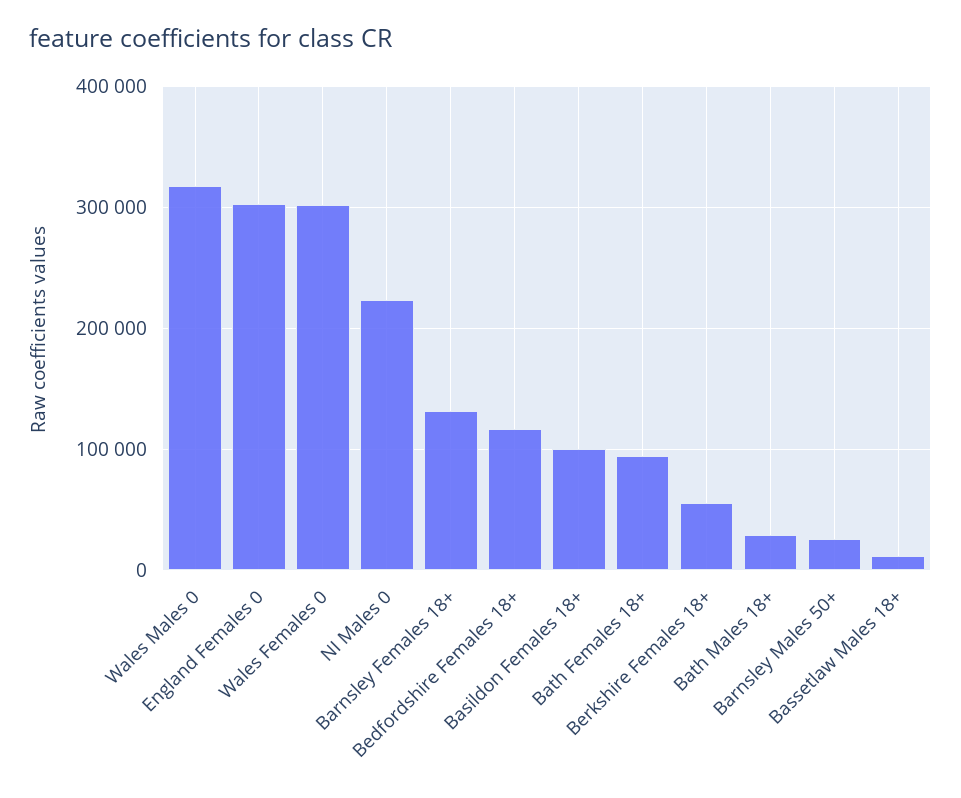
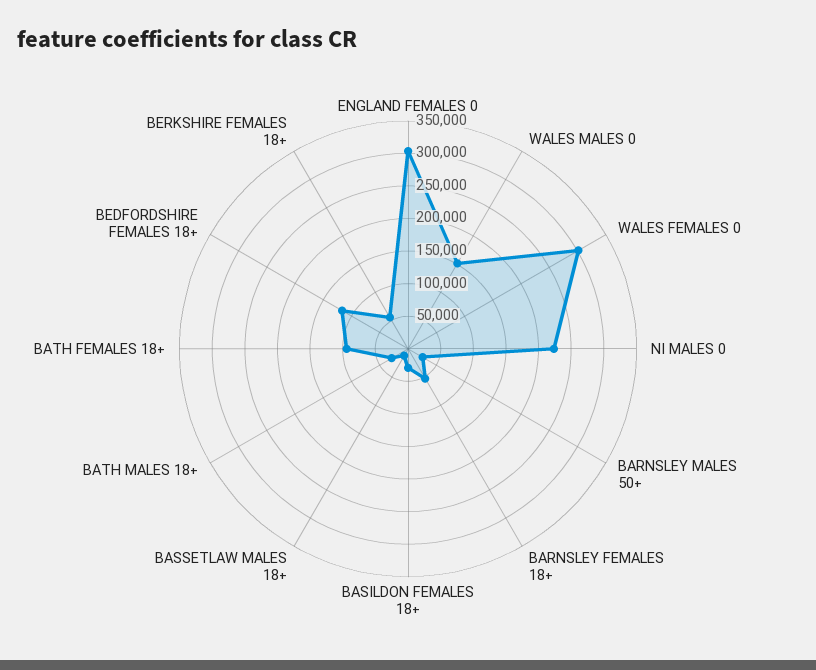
Wales Males 0: 320000 -> 150000
Barnsley Females 18+: 130000 -> 50000
Basildon Females 18+: 100000 -> 25000

